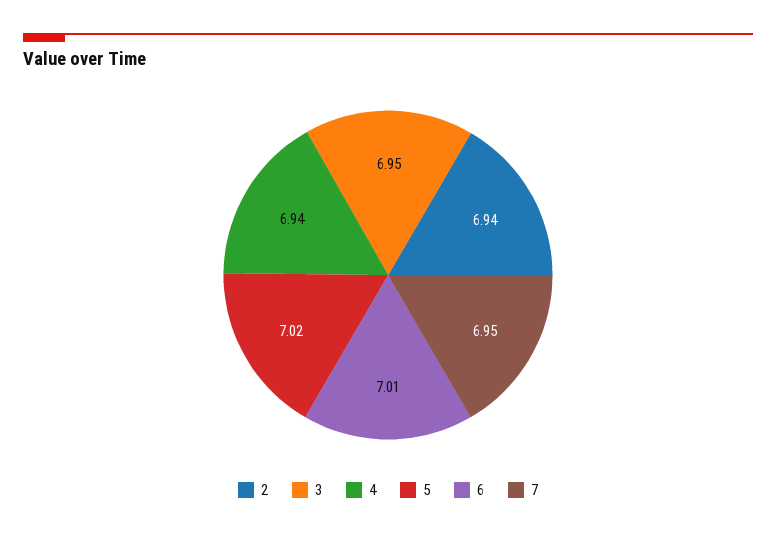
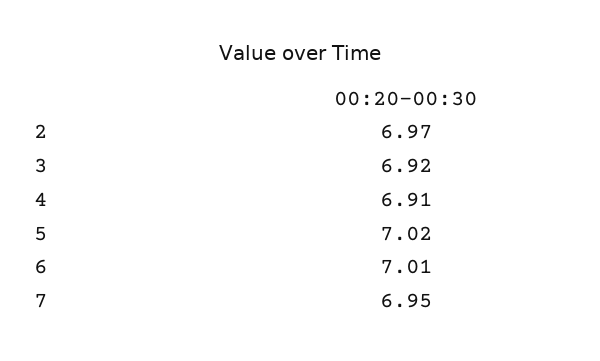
2: 6.94 -> 6.97
3: 6.95 -> 6.92
4: 6.94 -> 6.91

